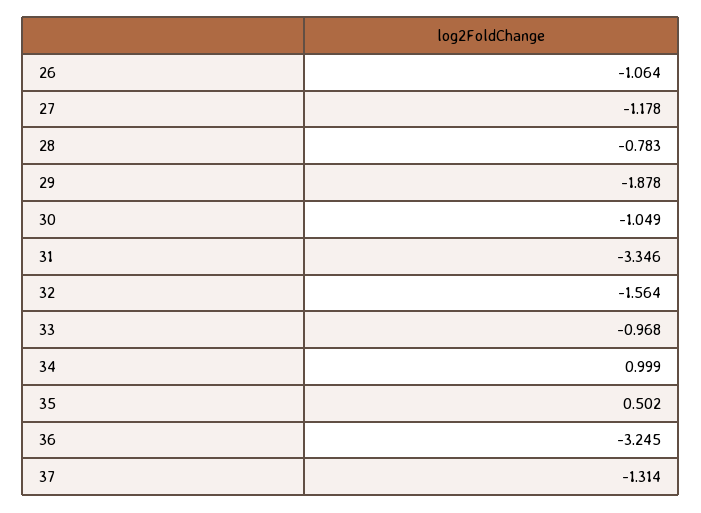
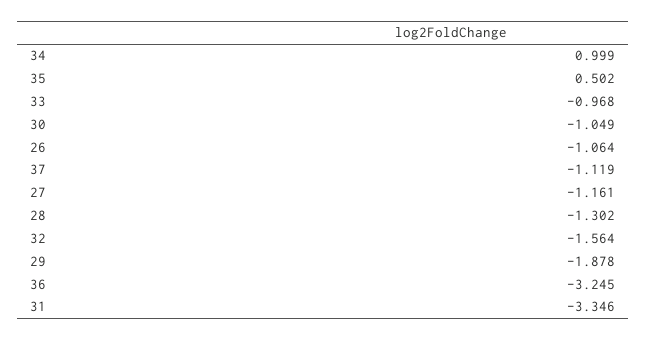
27: -1.178 -> -1.161
28: -0.783 -> -1.302
37: -1.314 -> -1.119

